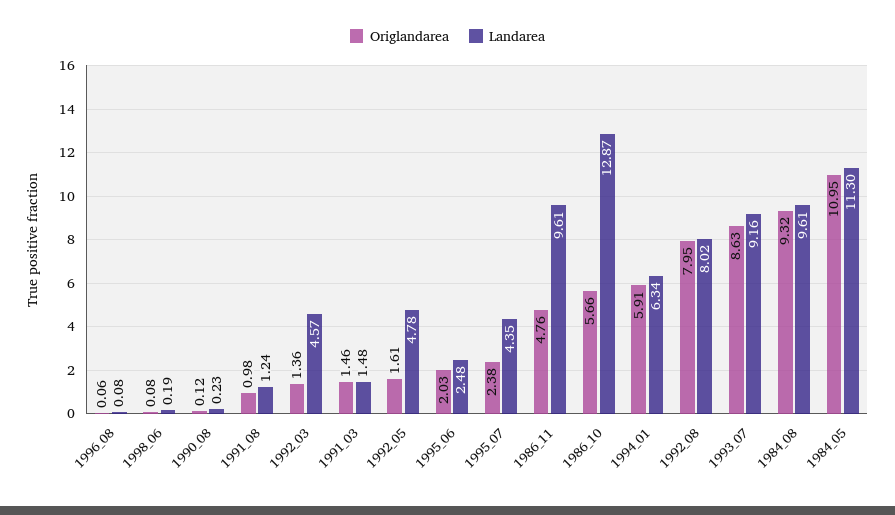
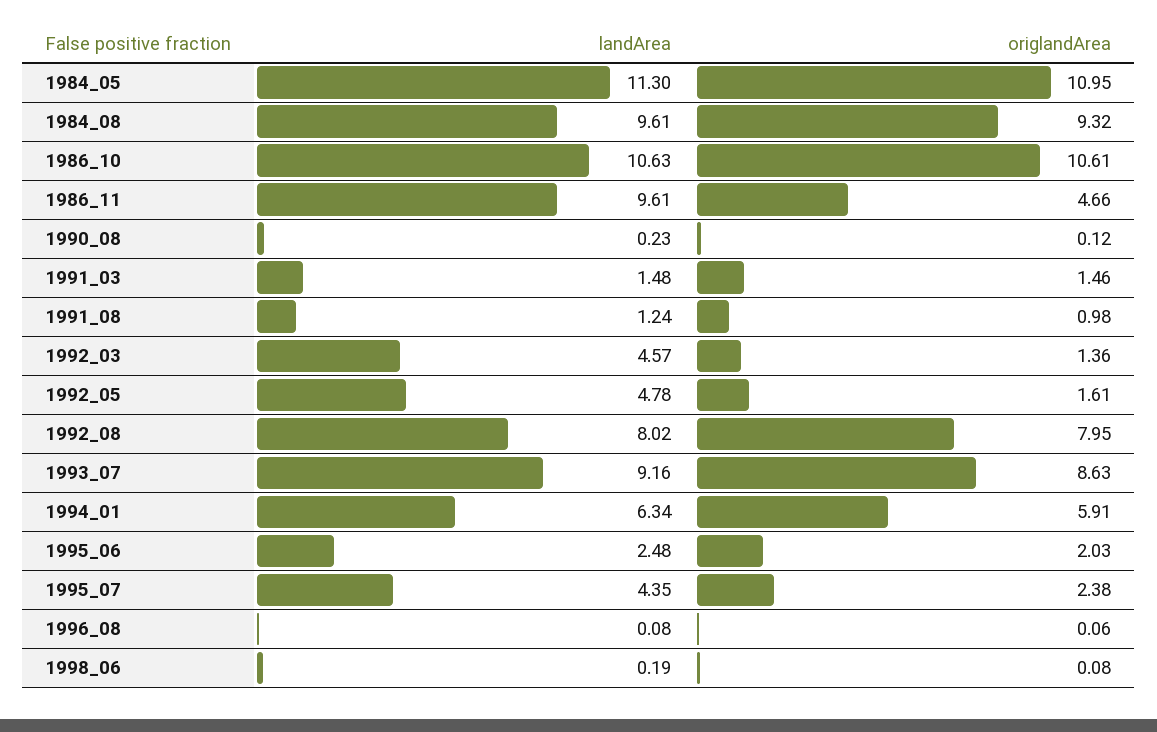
Origlandarea, 1986_11: 4.76 -> 4.66
Origlandarea, 1986_10: 5.66 -> 10.61
Landarea, 1986_10: 12.87 -> 10.63

